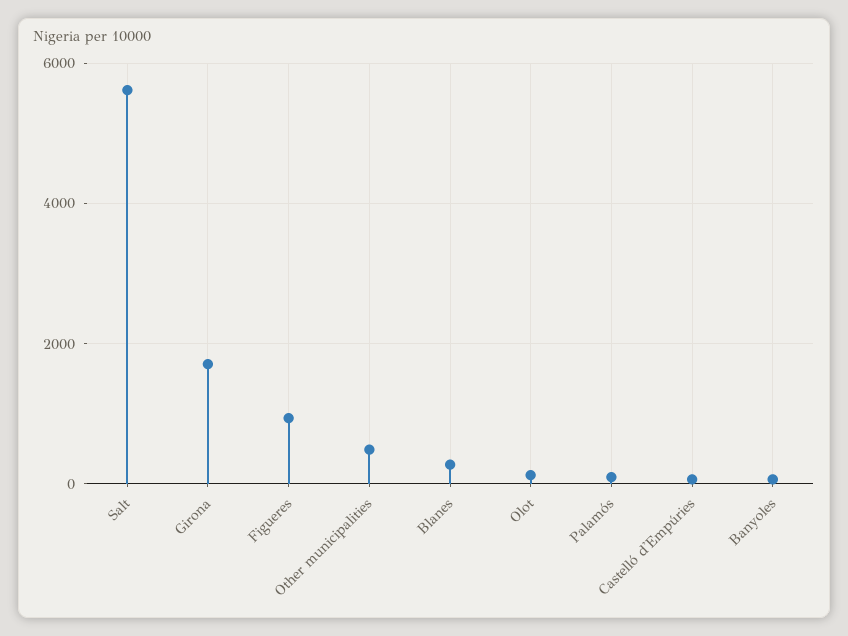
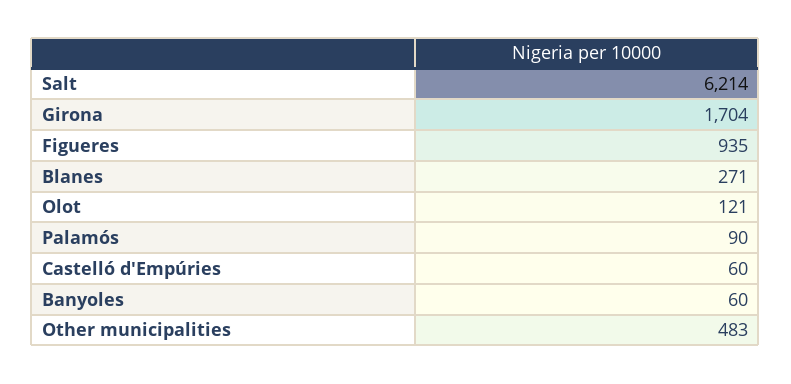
Salt: 5600 -> 6214

